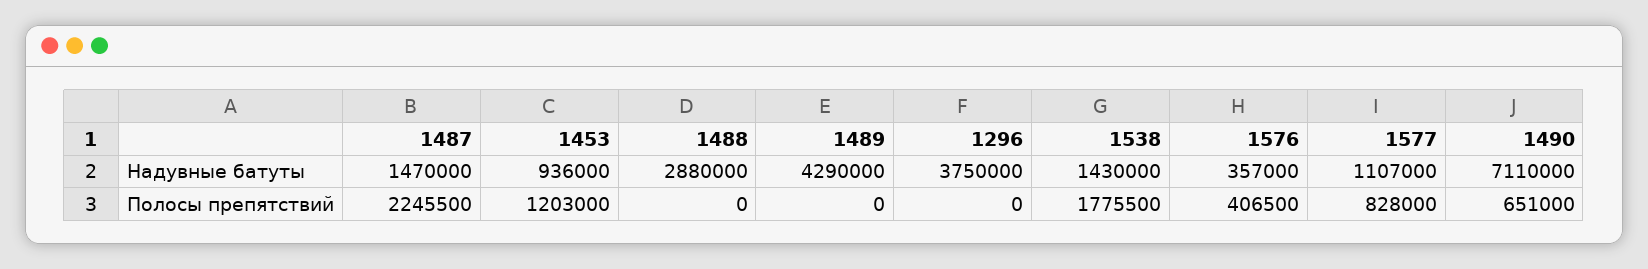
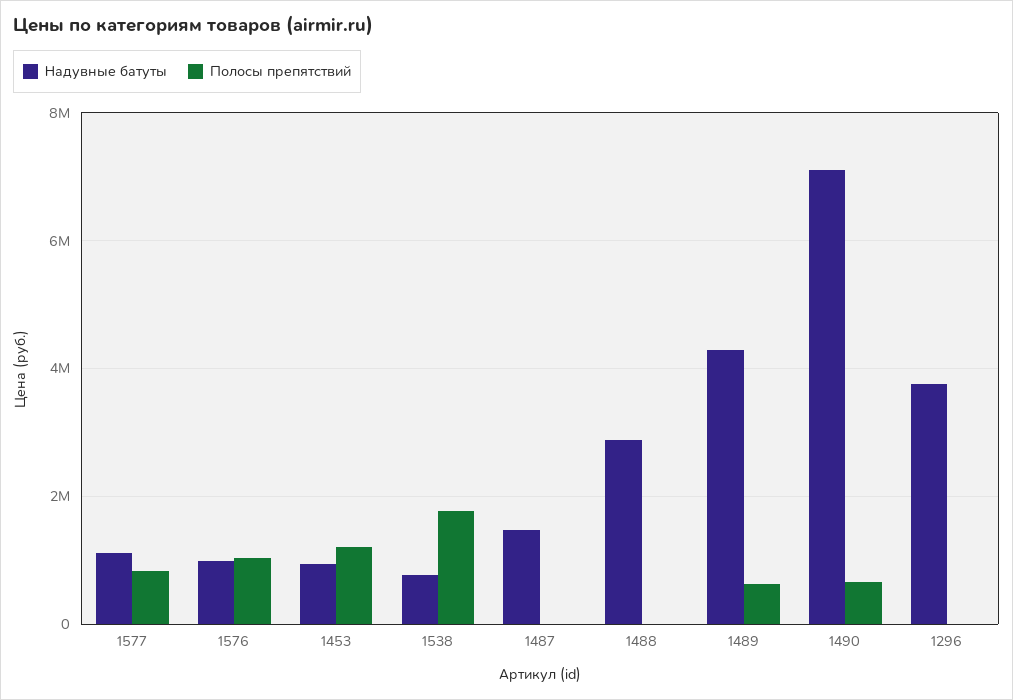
Надувные батуты, 1538: 1430000 -> 800000
Надувные батуты, 1576: 357000 -> 1000000
Полосы препятствий, 1487: 2245500 -> 0
Полосы препятствий, 1489: 0 -> 600000
Полосы препятствий, 1576: 406500 -> 1000000

